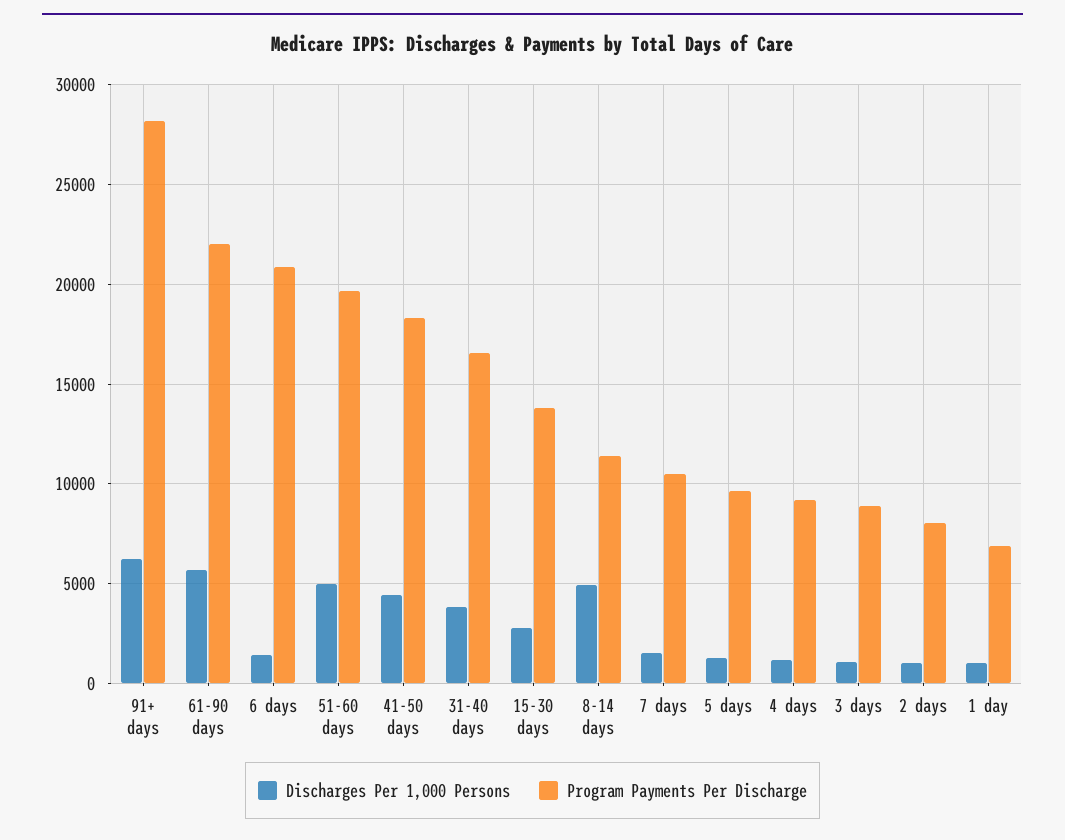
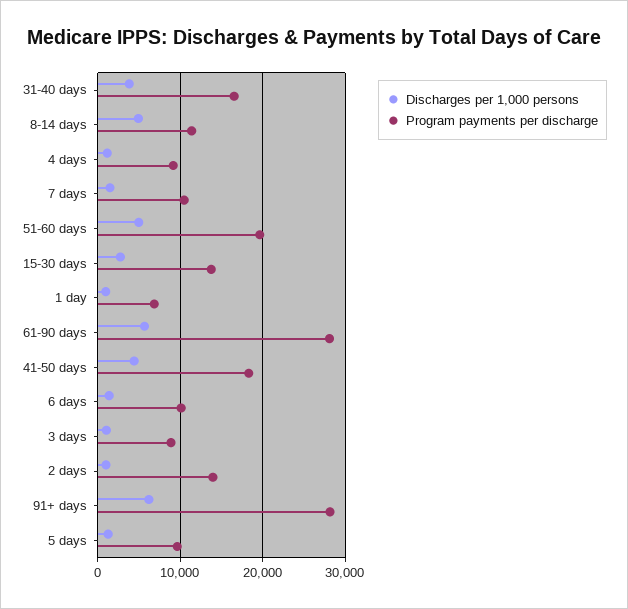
Program Payments Per Discharge, 61-90 days: 22000 -> 28000
Program Payments Per Discharge, 6 days: 21000 -> 10000
Program Payments Per Discharge, 2 days: 8000 -> 14000

